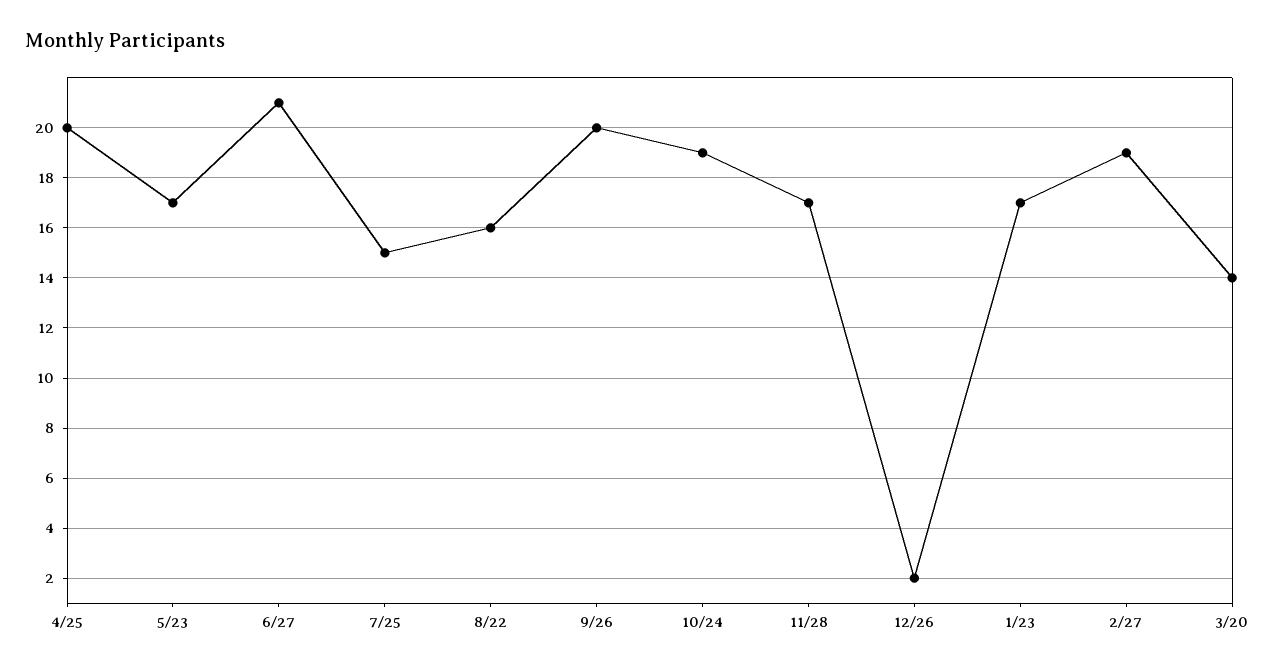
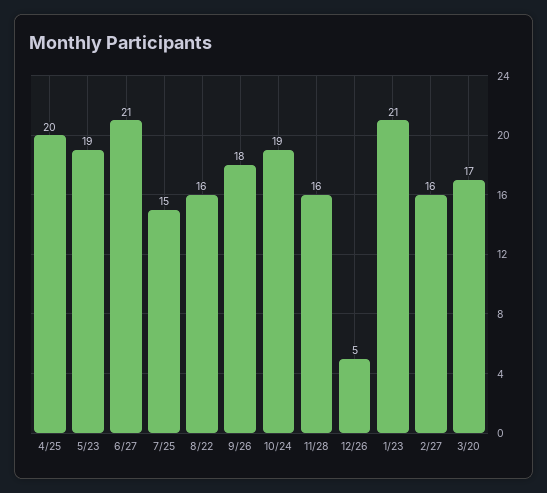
5/23: 17 -> 19
9/26: 20 -> 18
11/28: 17 -> 16
12/26: 2 -> 5
1/23: 17 -> 21
2/27: 19 -> 16
3/20: 14 -> 17

